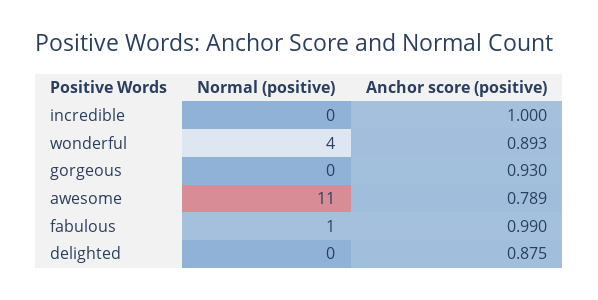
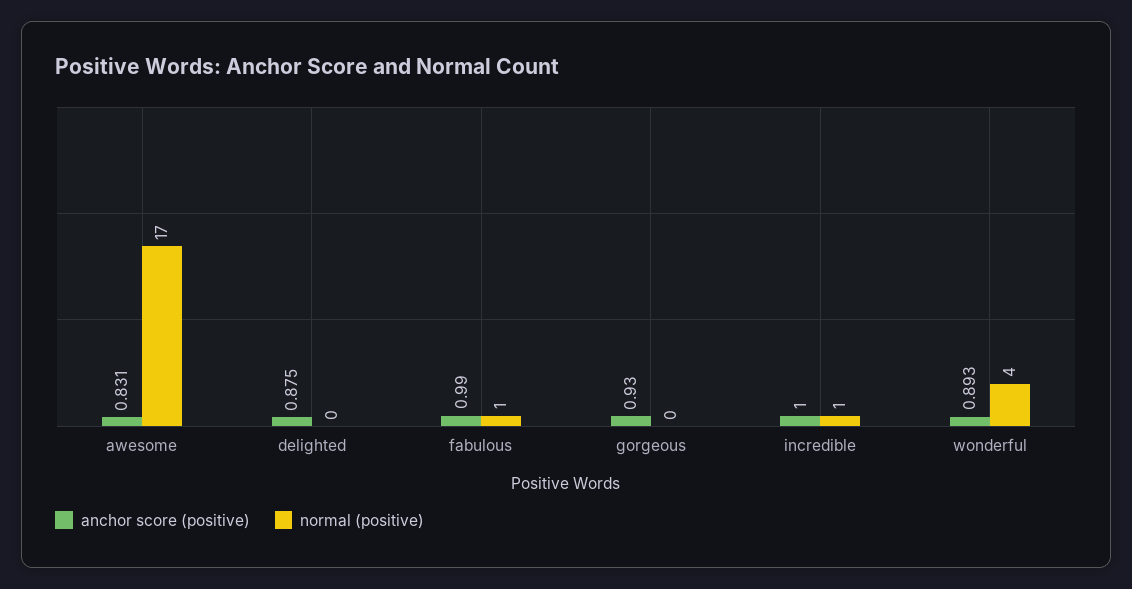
Normal (positive), incredible: 0 -> 1
Normal (positive), awesome: 11 -> 17
Anchor score (positive), awesome: 0.789 -> 0.831

